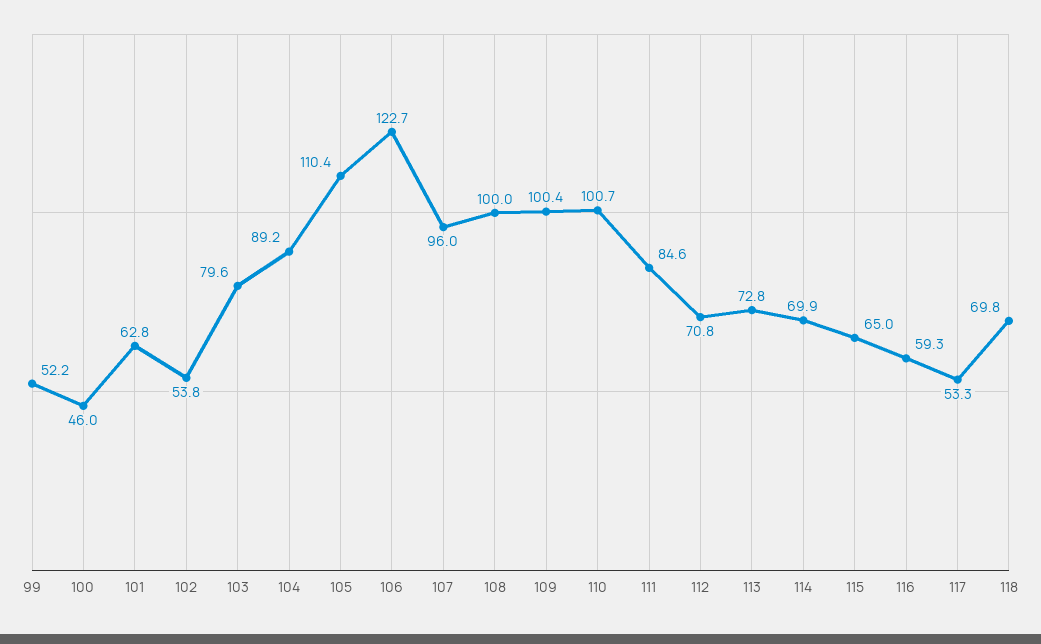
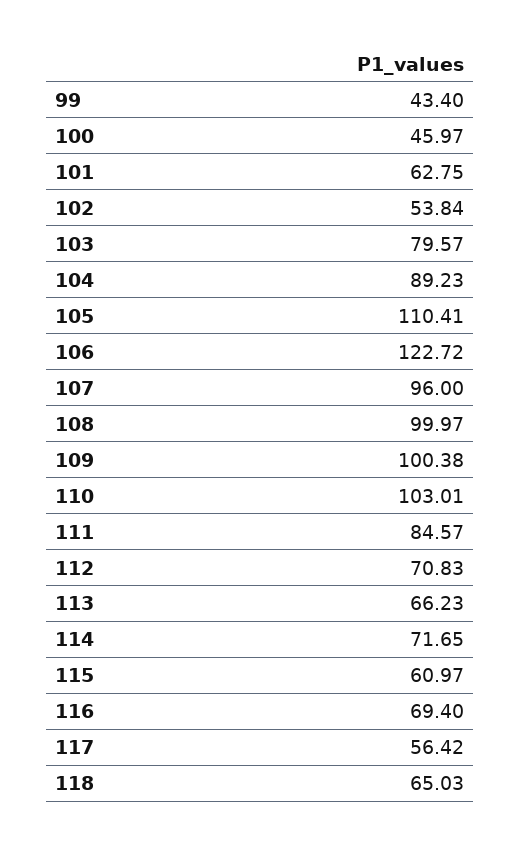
99: 52.2 -> 43.4
110: 100.7 -> 103.01
113: 72.8 -> 66.23
114: 69.9 -> 71.65
115: 65 -> 60.97
116: 59.3 -> 69.4
117: 53.3 -> 56.42
118: 69.8 -> 65.03

